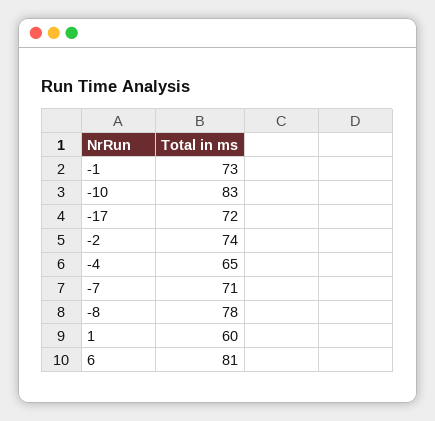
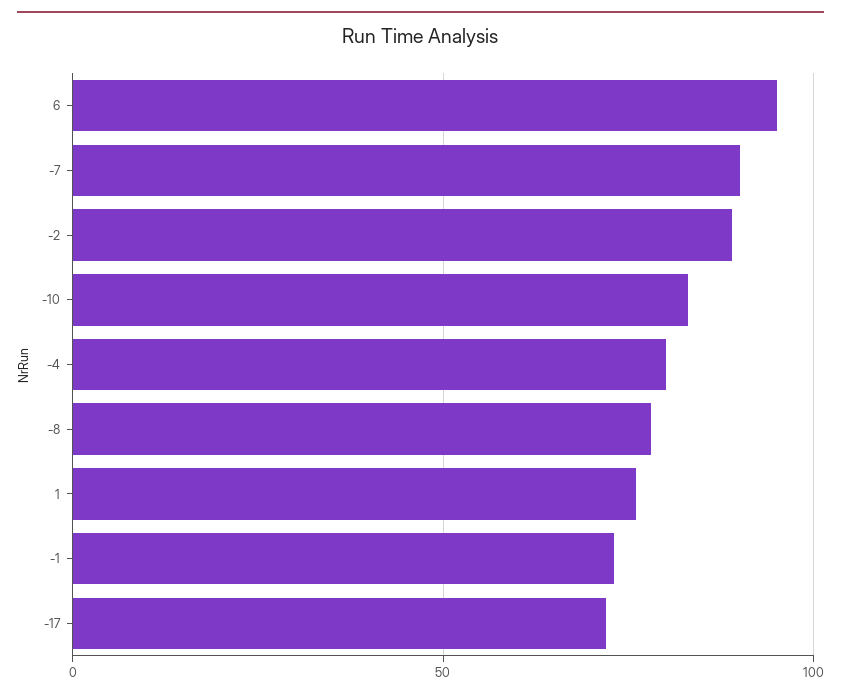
-2: 74 -> 90
-4: 65 -> 80
-7: 71 -> 90
1: 60 -> 75
6: 81 -> 95

